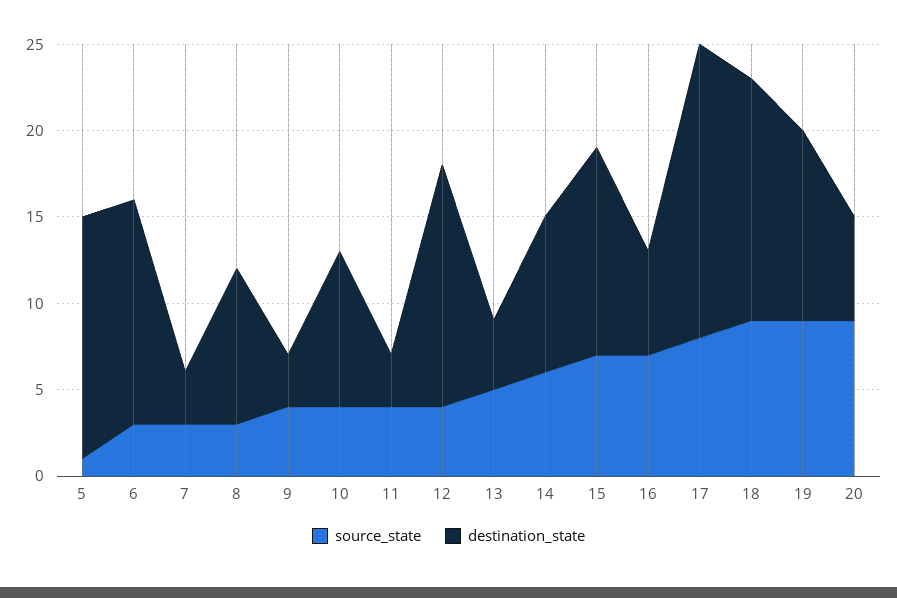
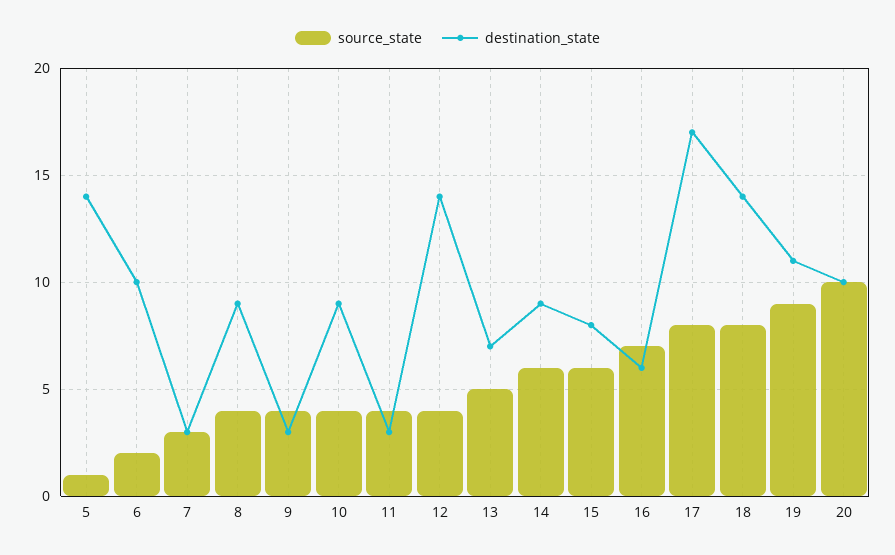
source_state, 6: 3 -> 2
destination_state, 6: 13 -> 10
source_state, 8: 3 -> 4
destination_state, 13: 4 -> 7
source_state, 15: 7 -> 6
destination_state, 15: 12 -> 8
source_state, 18: 9 -> 8
source_state, 20: 9 -> 10
destination_state, 20: 6 -> 10

